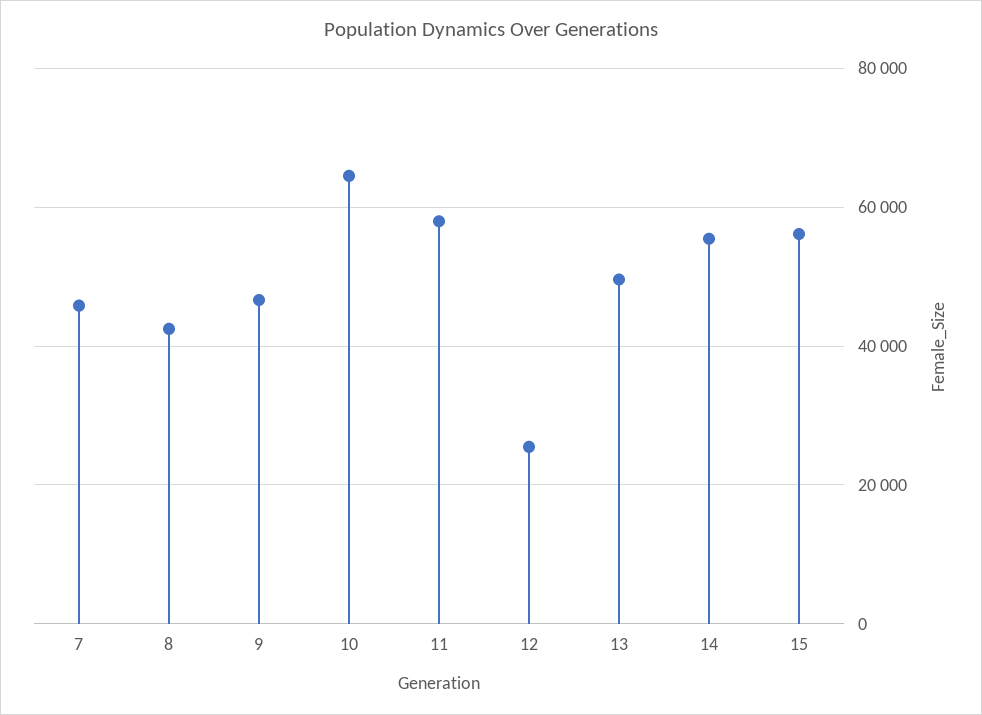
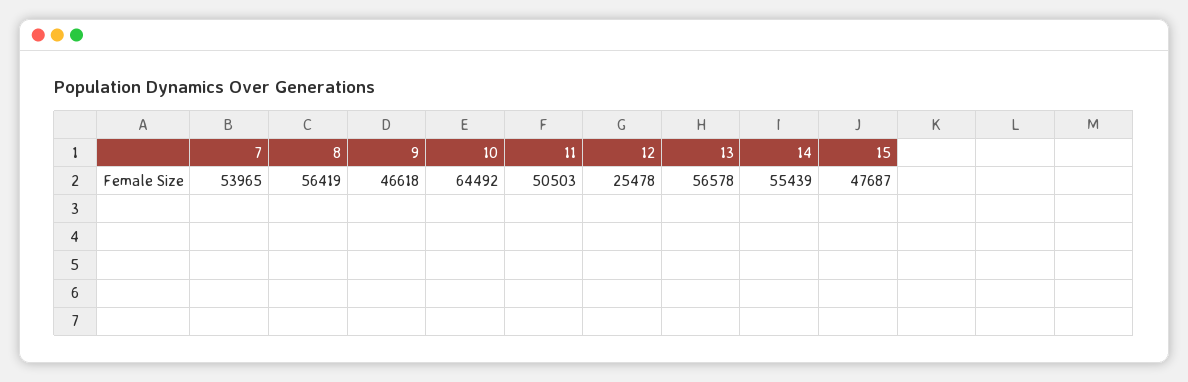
7: 46000 -> 53965
8: 42000 -> 56419
11: 58000 -> 50503
13: 50000 -> 56578
15: 56000 -> 47687

